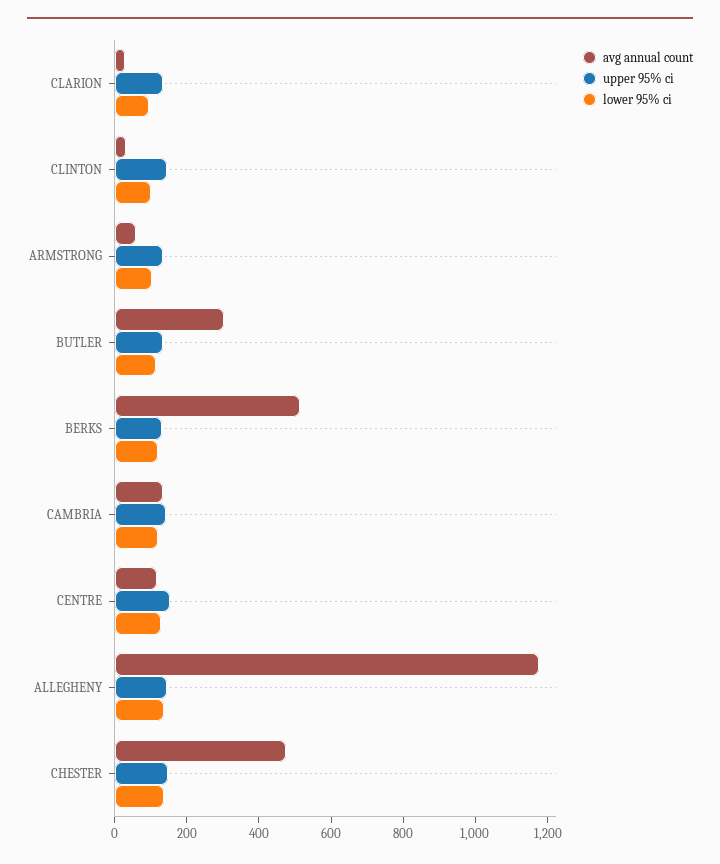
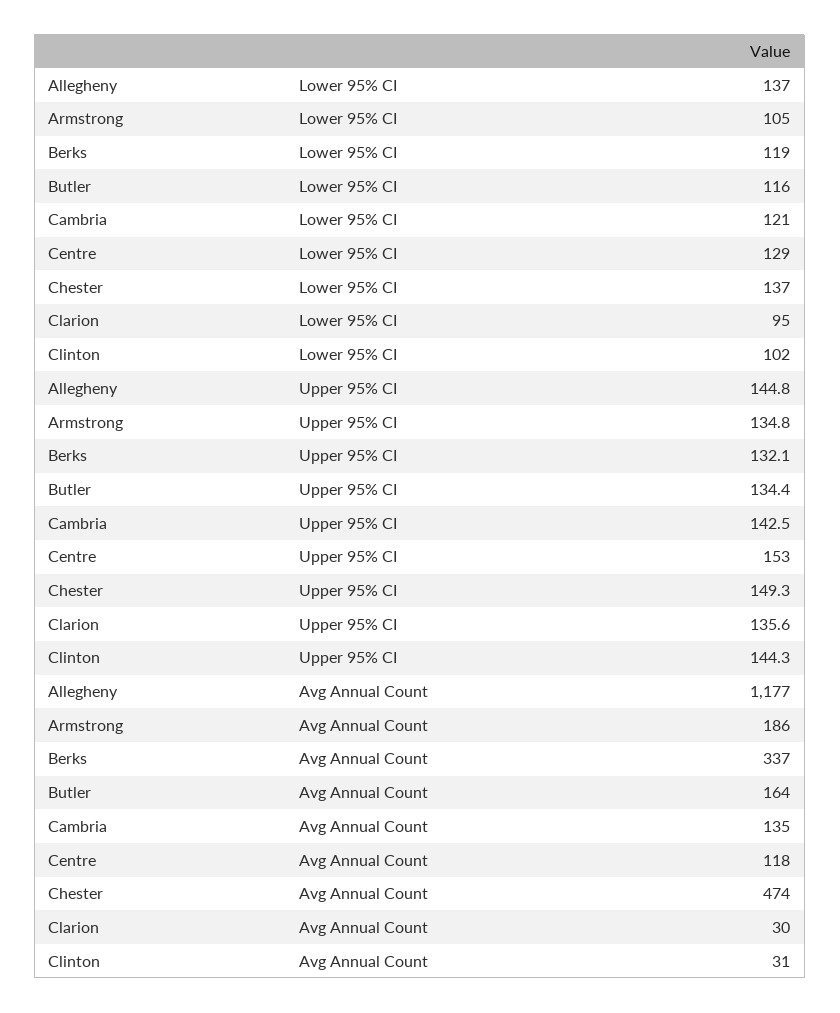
avg annual count, ARMSTRONG: 50 -> 186
avg annual count, BUTLER: 300 -> 164
avg annual count, BERKS: 500 -> 337

